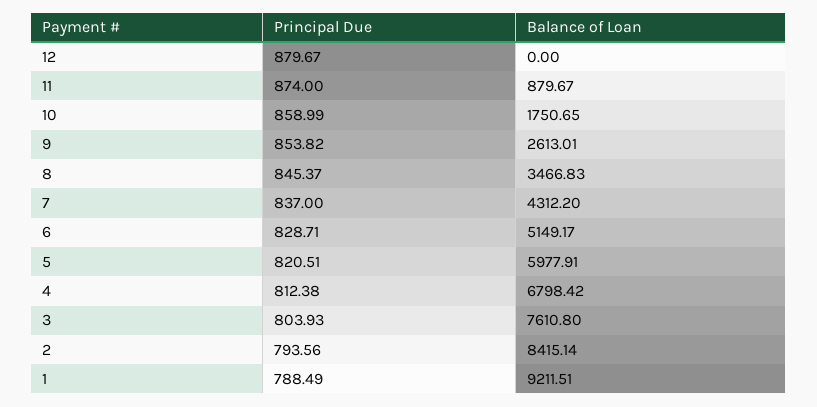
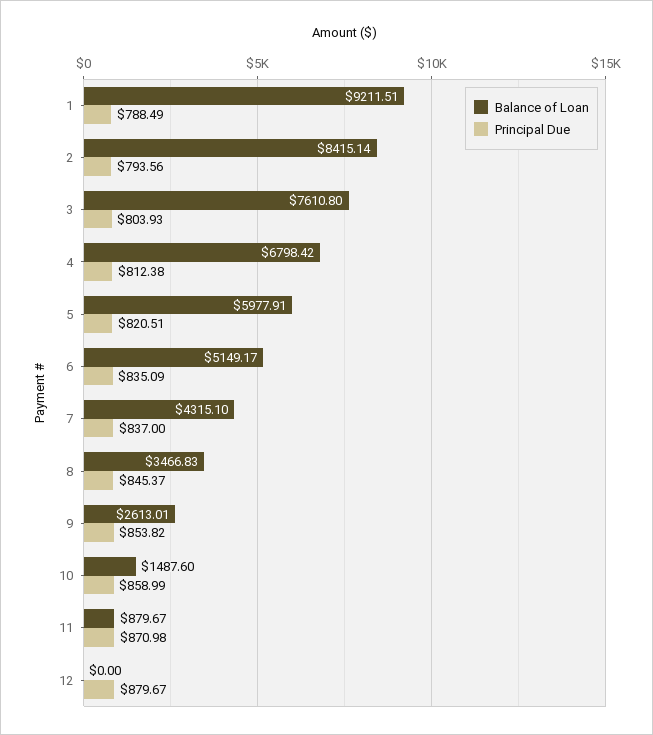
Principal Due, 11: 874 -> 870.98
Balance of Loan, 10: 1750.65 -> 1487.6
Balance of Loan, 7: 4312.2 -> 4315.1
Principal Due, 6: 828.71 -> 835.09

